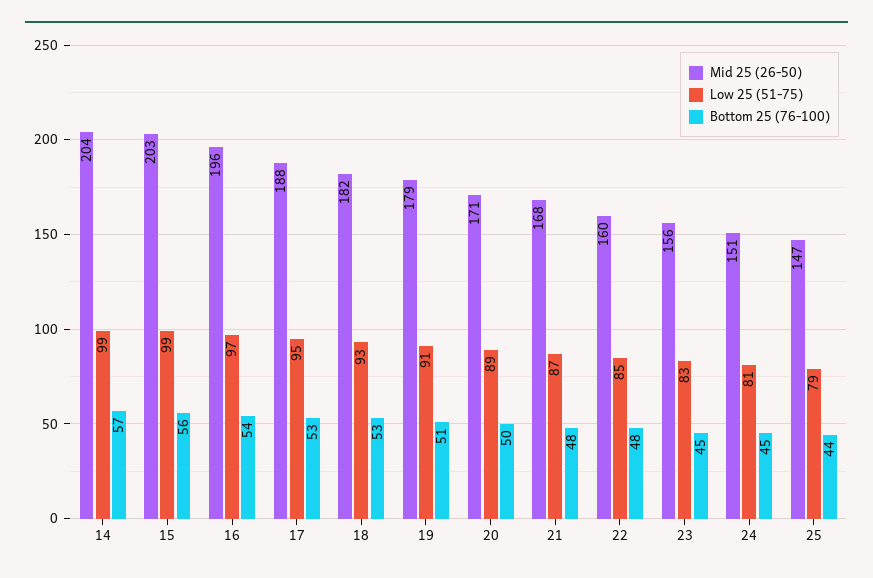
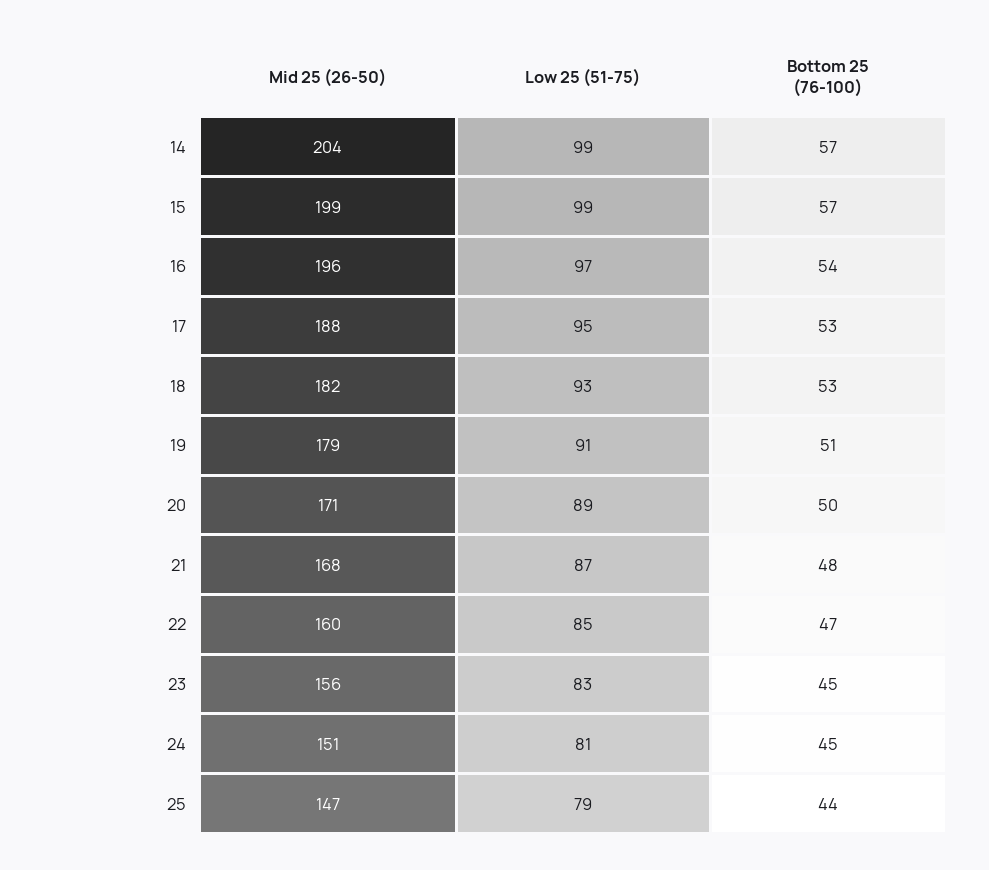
Mid 25 (26-50), 15: 203 -> 199
Bottom 25 (76-100), 15: 56 -> 57
Bottom 25 (76-100), 22: 48 -> 47

